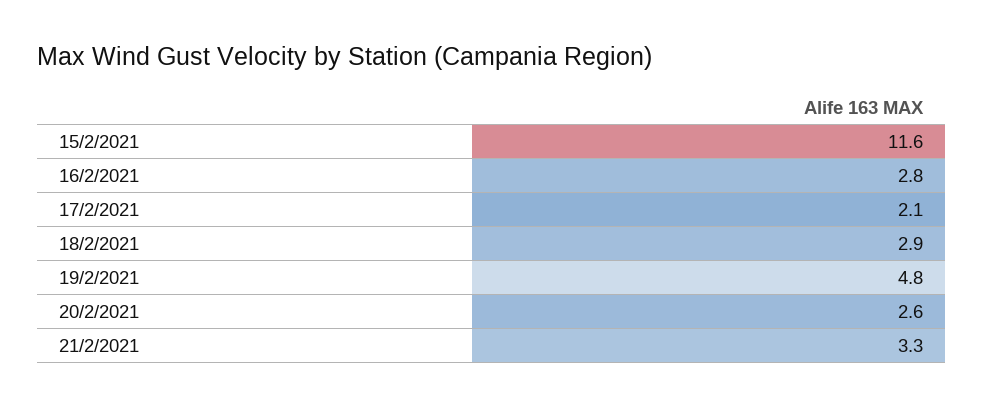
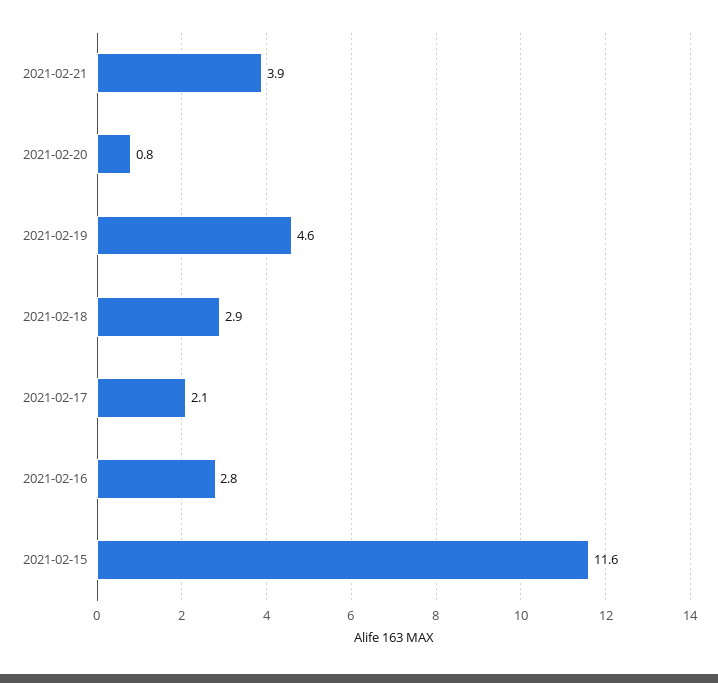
19/2/2021: 4.8 -> 4.6
20/2/2021: 2.6 -> 0.8
21/2/2021: 3.3 -> 3.9

